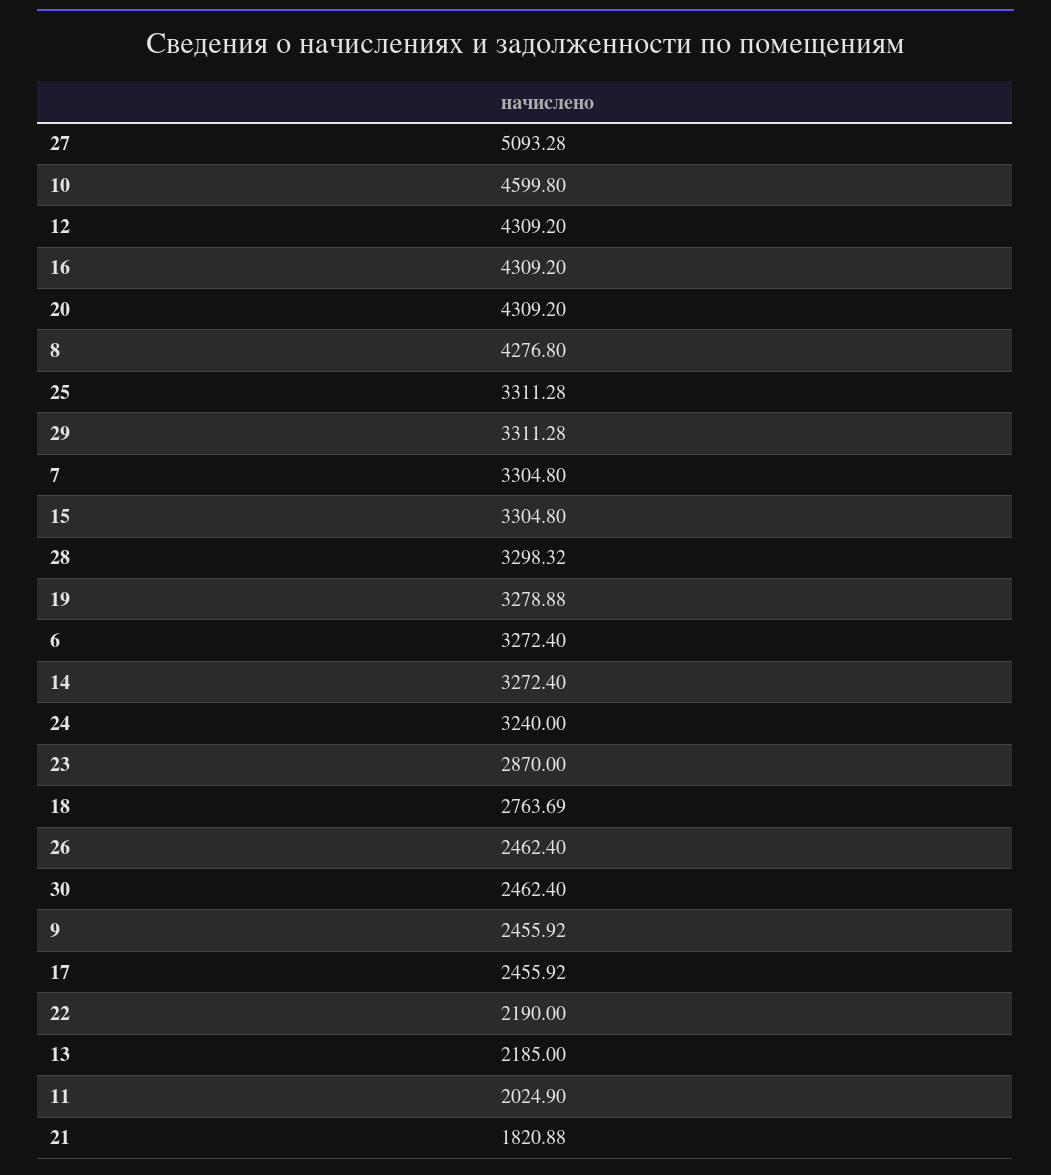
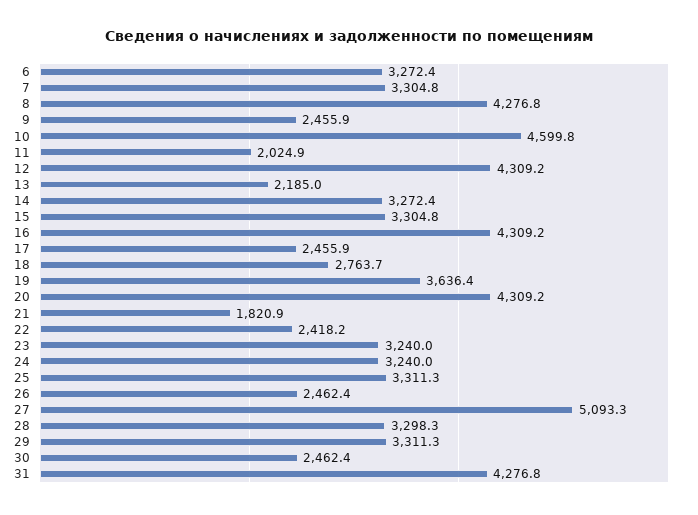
19: 3278.88 -> 3636.4
23: 2870 -> 3240
22: 2190 -> 2418.2
31: none -> 4276.8

